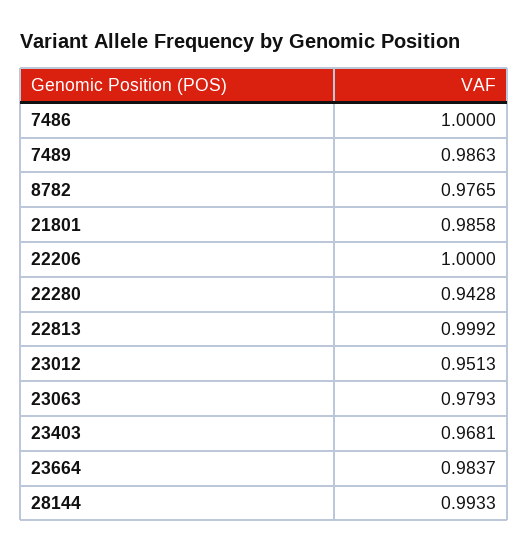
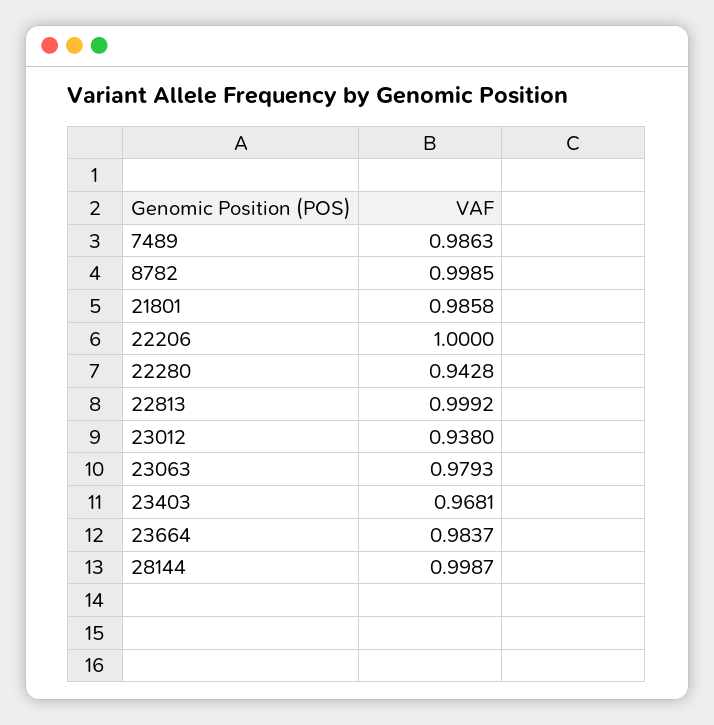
7486: 1 -> none
8782: 0.9765 -> 0.9985
23012: 0.9513 -> 0.938
28144: 0.9933 -> 0.9987

